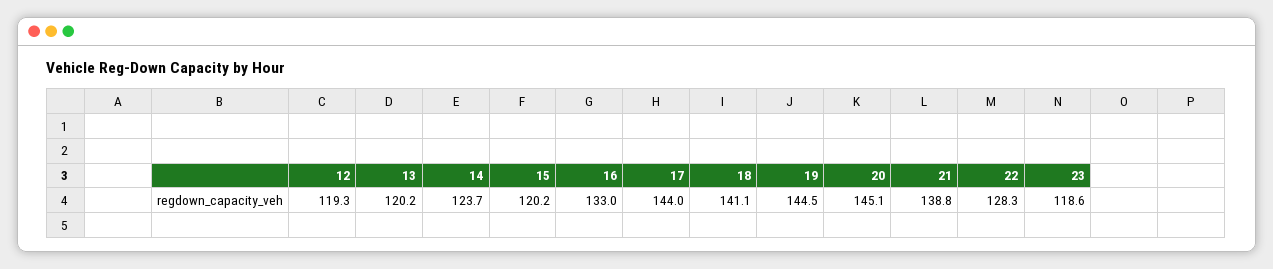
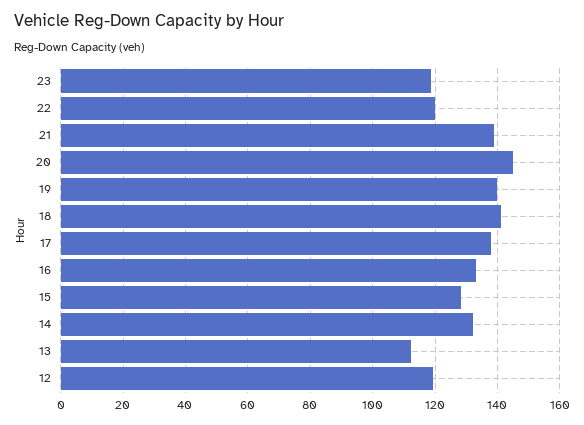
13: 120.2 -> 112
14: 123.7 -> 132
15: 120.2 -> 128
17: 144 -> 138
19: 144.5 -> 140
22: 128.3 -> 120

